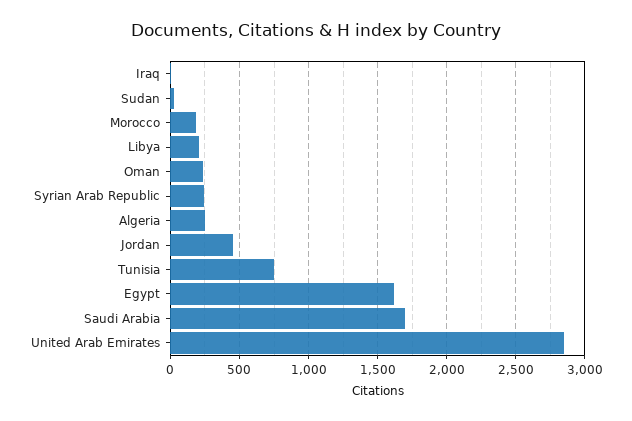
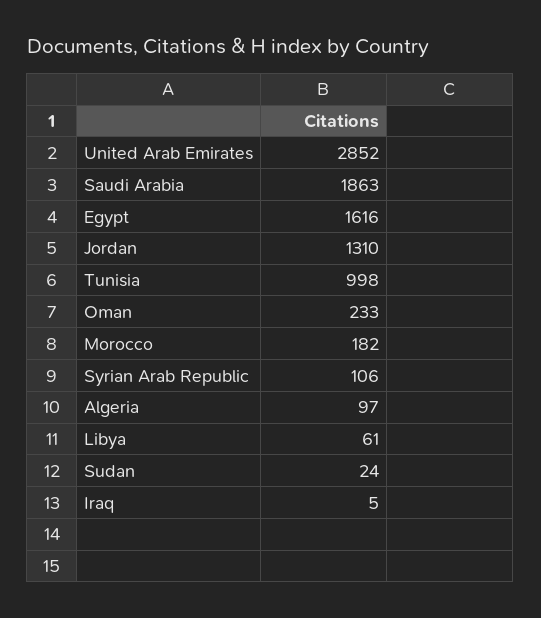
Libya: 200 -> 61
Syrian Arab Republic: 250 -> 106
Algeria: 250 -> 97
Jordan: 450 -> 1310
Tunisia: 750 -> 998
Saudi Arabia: 1700 -> 1863

